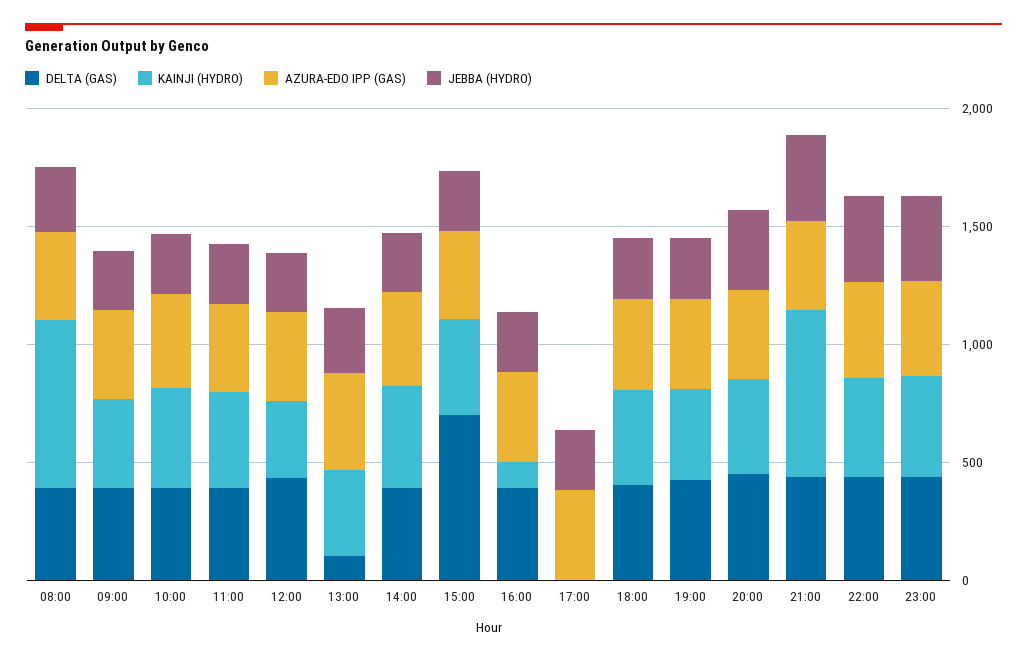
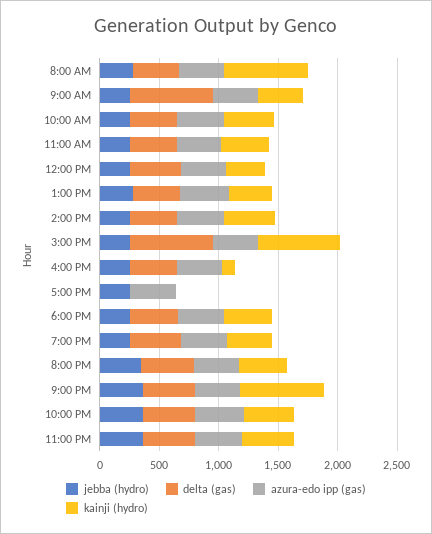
DELTA (GAS), 09:00: 400 -> 700
DELTA (GAS), 13:00: 100 -> 400
KAINJI (HYDRO), 15:00: 400 -> 700

